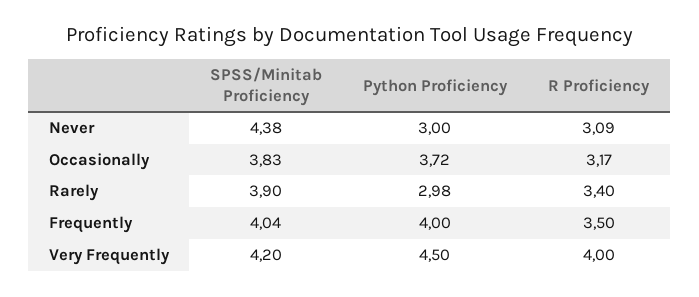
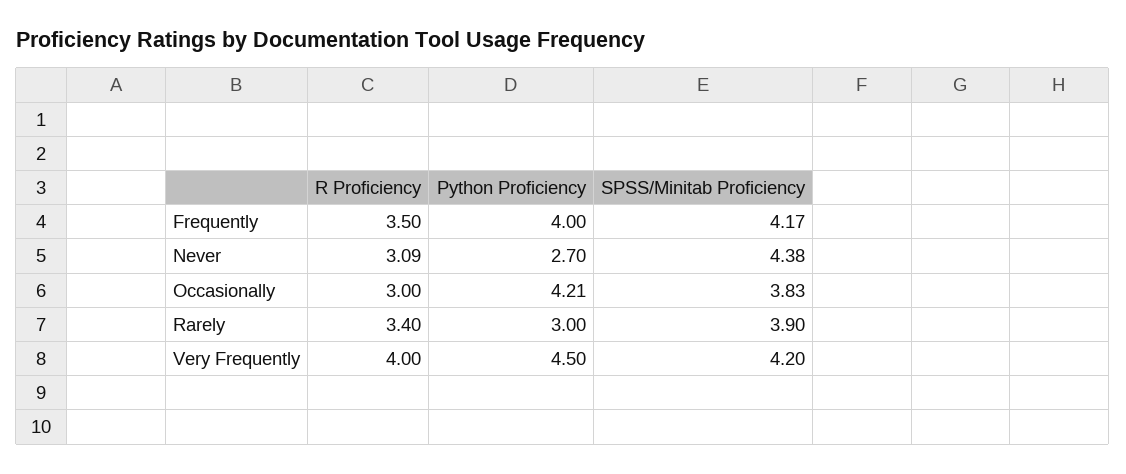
Python Proficiency, Never: 3 -> 2.7
Python Proficiency, Occasionally: 3.72 -> 4.21
R Proficiency, Occasionally: 3.17 -> 3
Python Proficiency, Rarely: 2.98 -> 3
SPSS/Minitab Proficiency, Frequently: 4.04 -> 4.17

